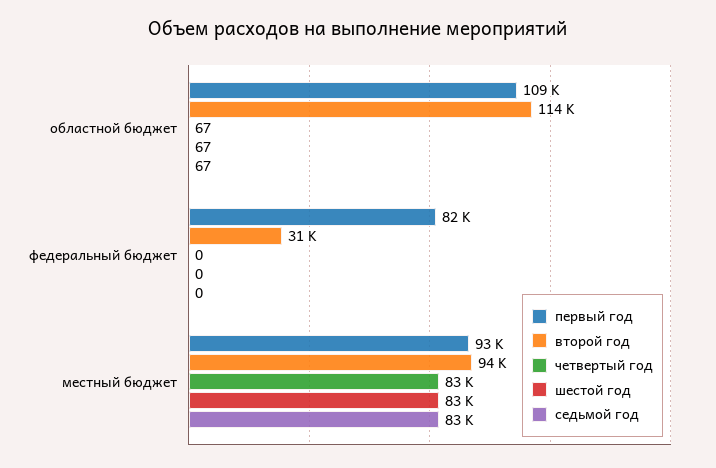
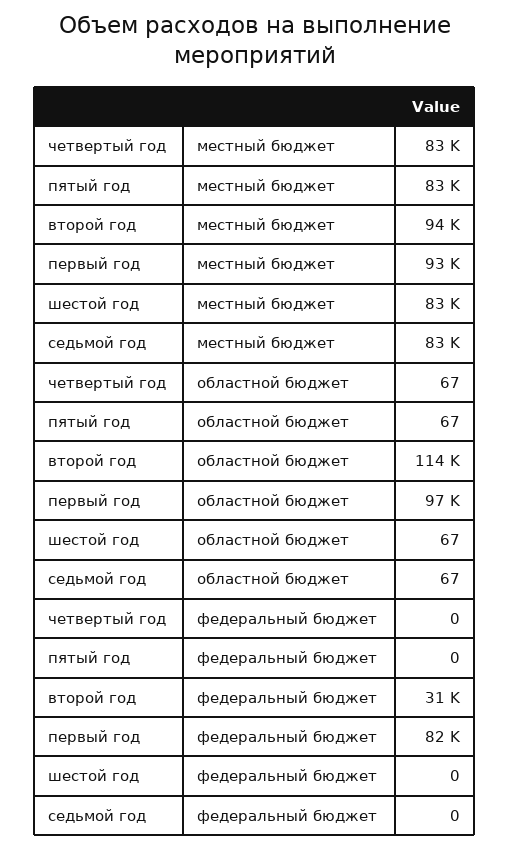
первый год, областной бюджет: 109000 -> 97000
пятый год, местный бюджет: none -> 83000
пятый год, областной бюджет: none -> 67
пятый год, федеральный бюджет: none -> 0

